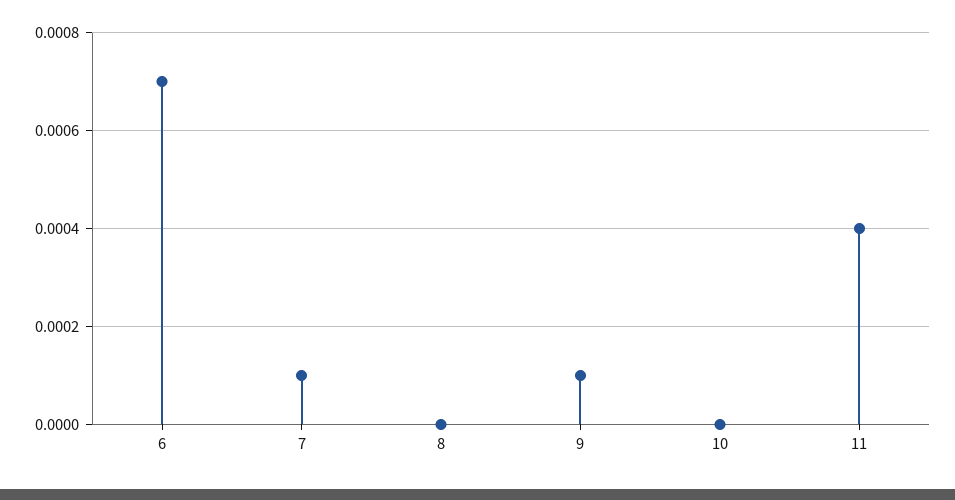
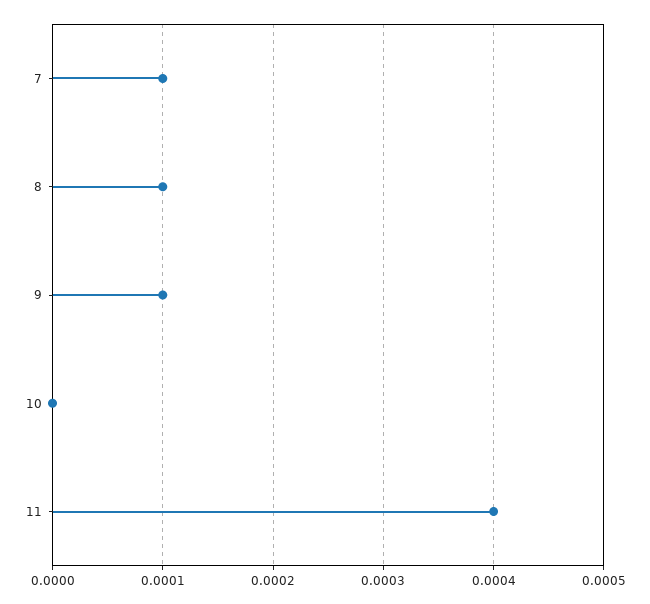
6: 0.0007 -> none
8: 0 -> 0.0001

